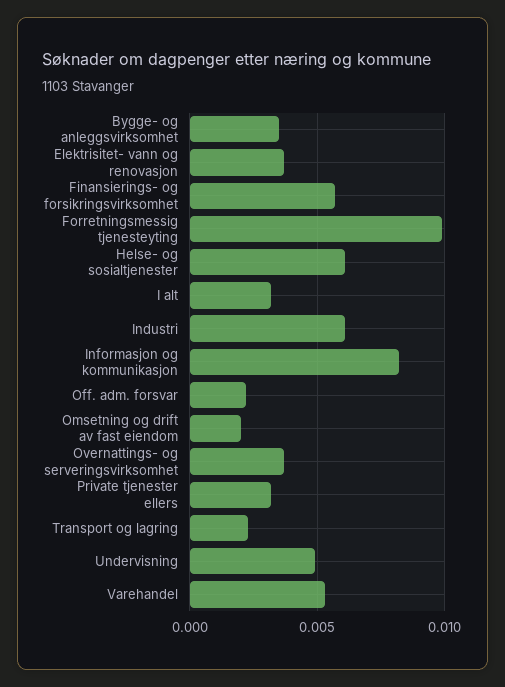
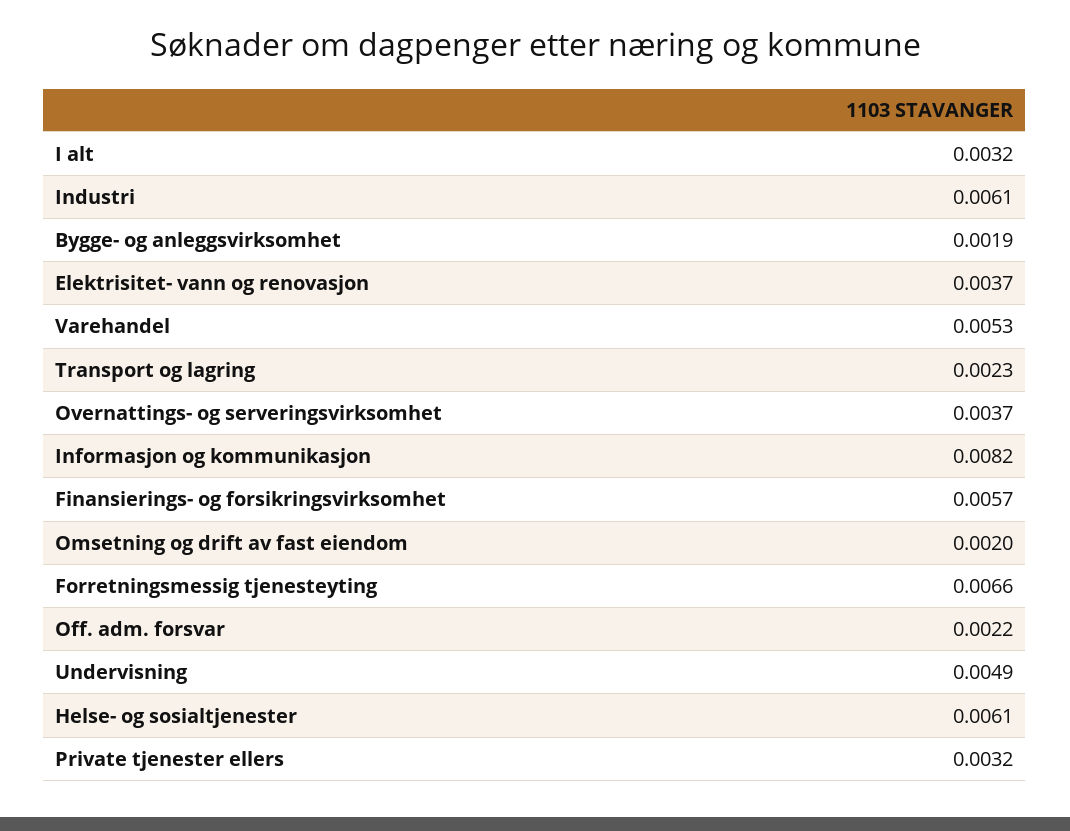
Bygge- og anleggsvirksomhet: 0.0035 -> 0.0019
Forretningsmessig tjenesteyting: 0.01 -> 0.0066

